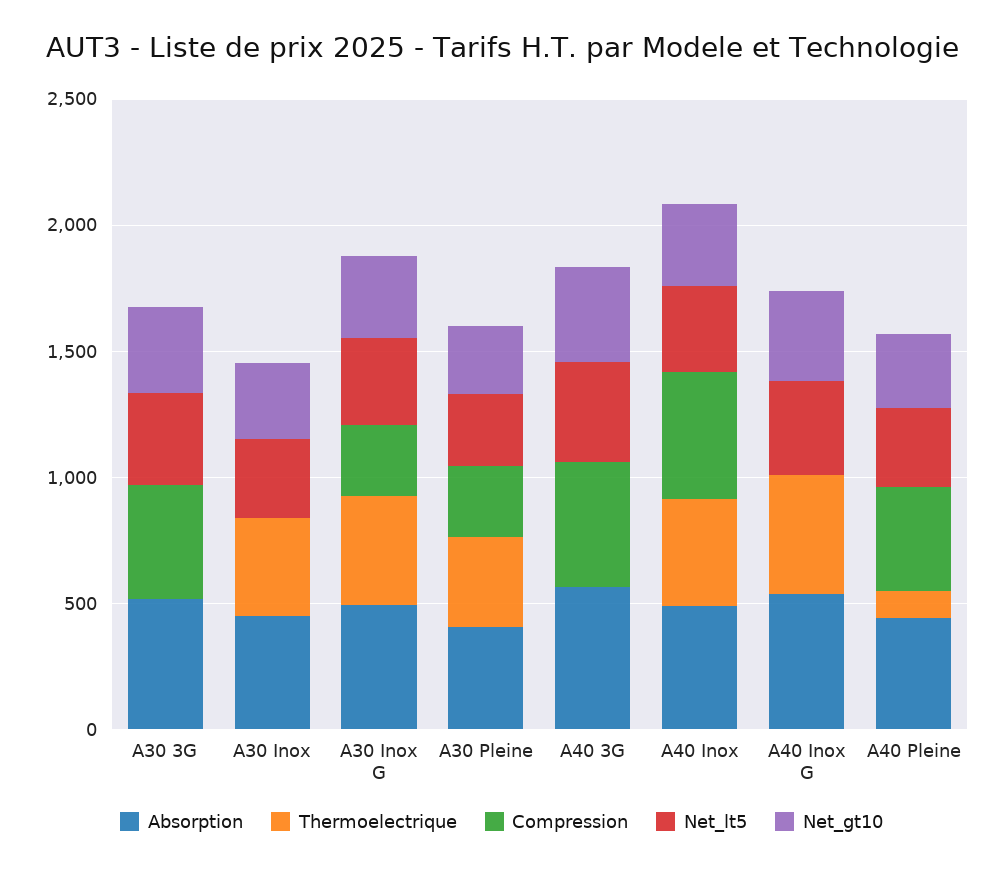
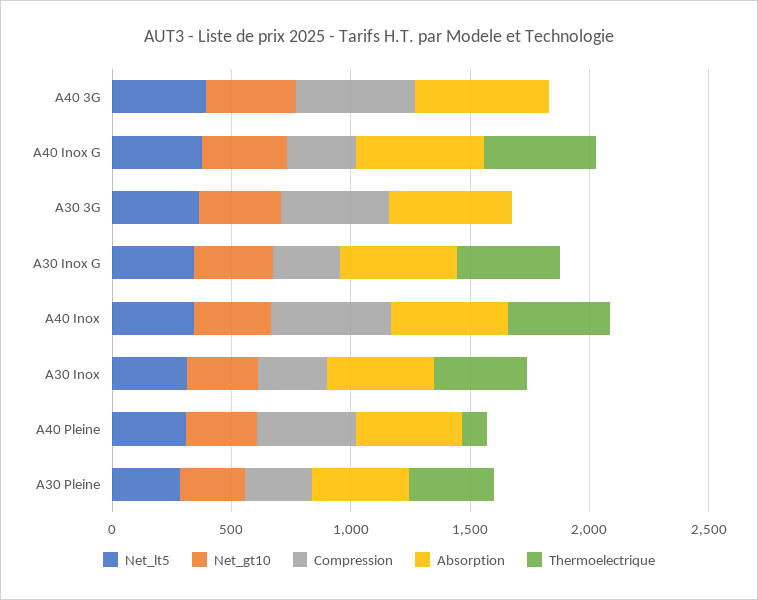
Compression, A30 Inox: 0 -> 300
Compression, A40 Inox G: 0 -> 300

